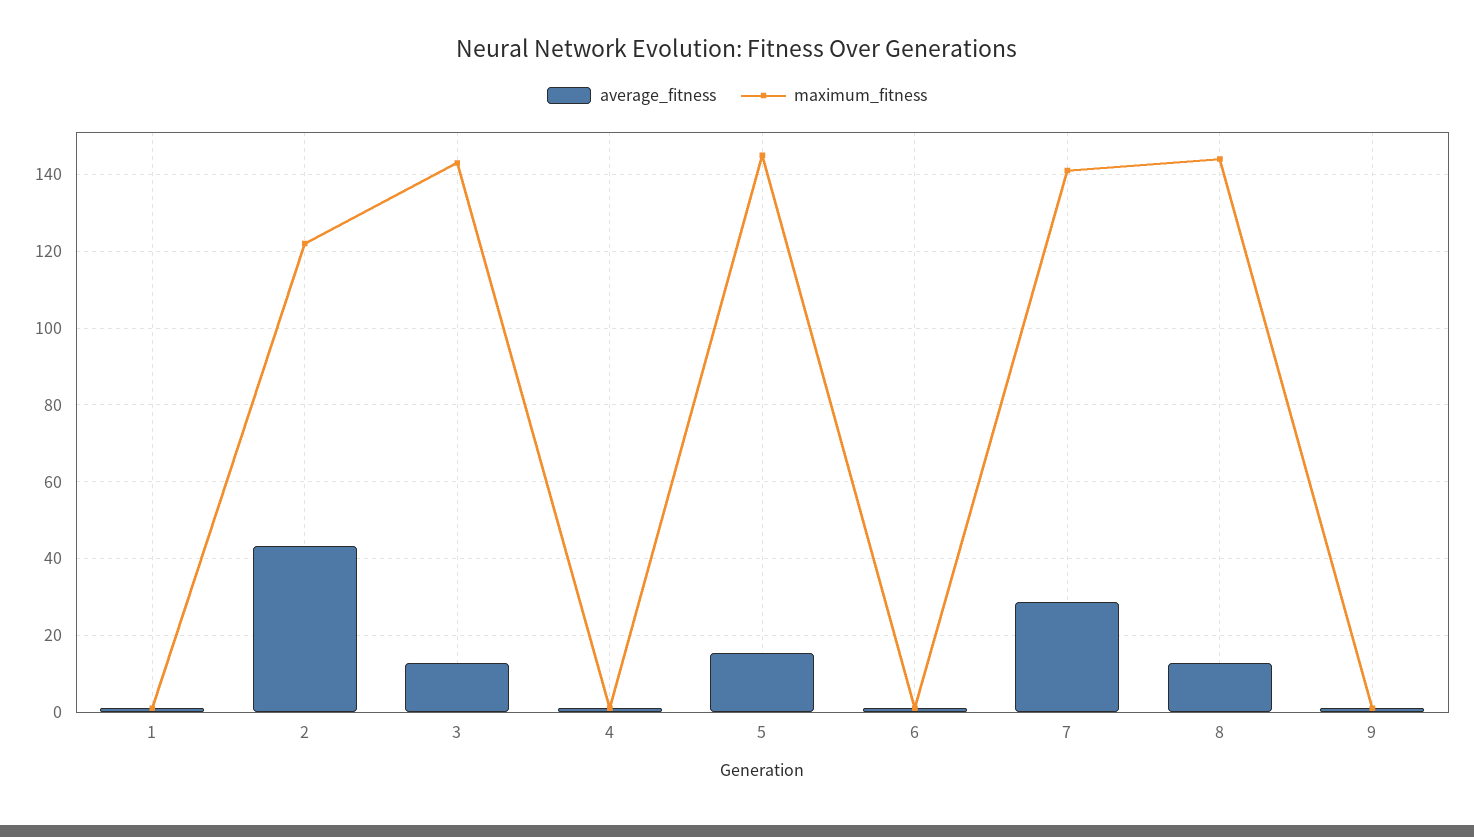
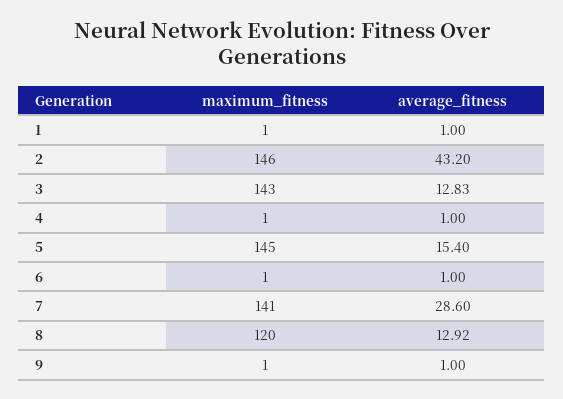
maximum_fitness, 2: 122 -> 146
maximum_fitness, 8: 144 -> 120

